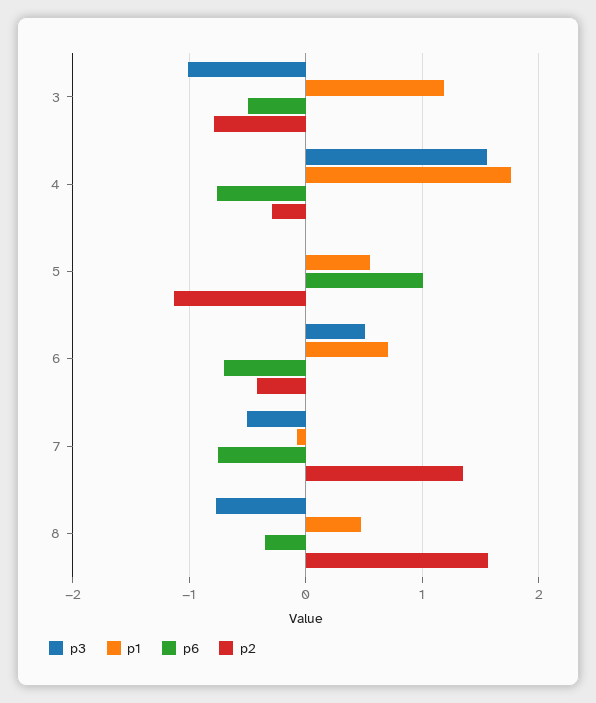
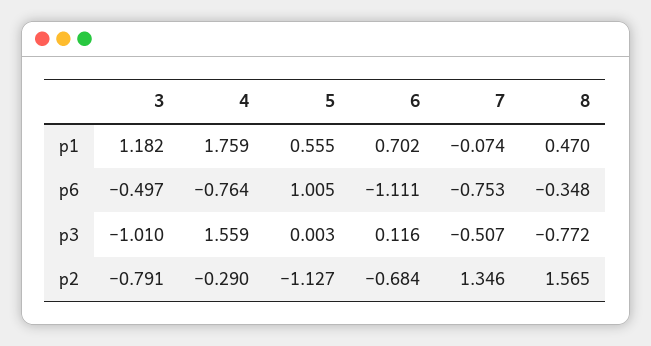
p3, 6: 0.5 -> 0.116
p6, 6: -0.7 -> -1.111
p2, 6: -0.4 -> -0.684

